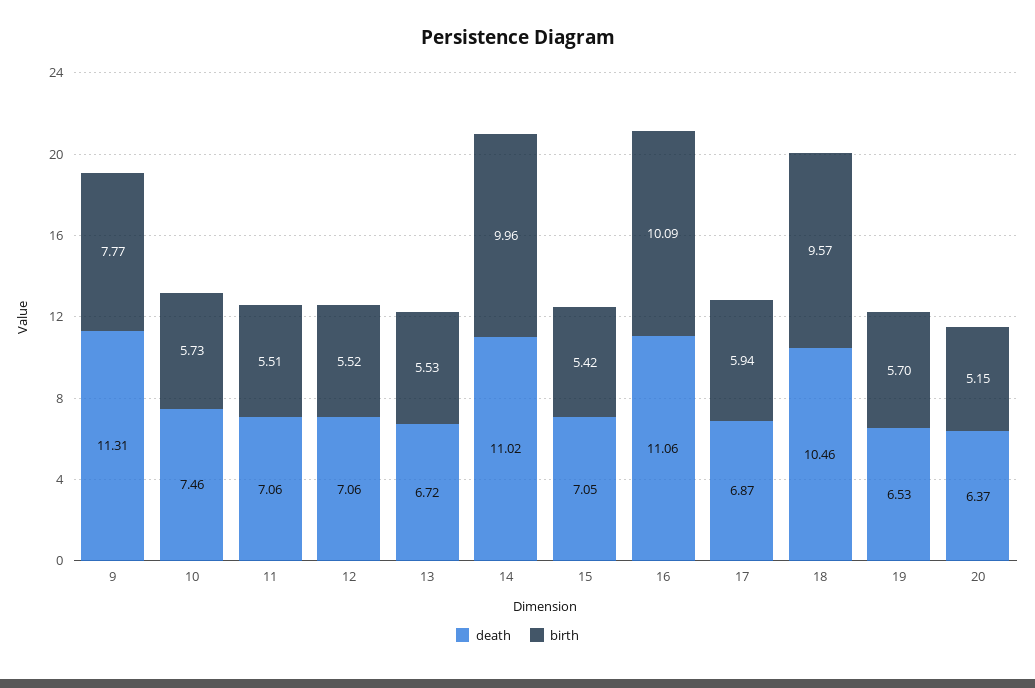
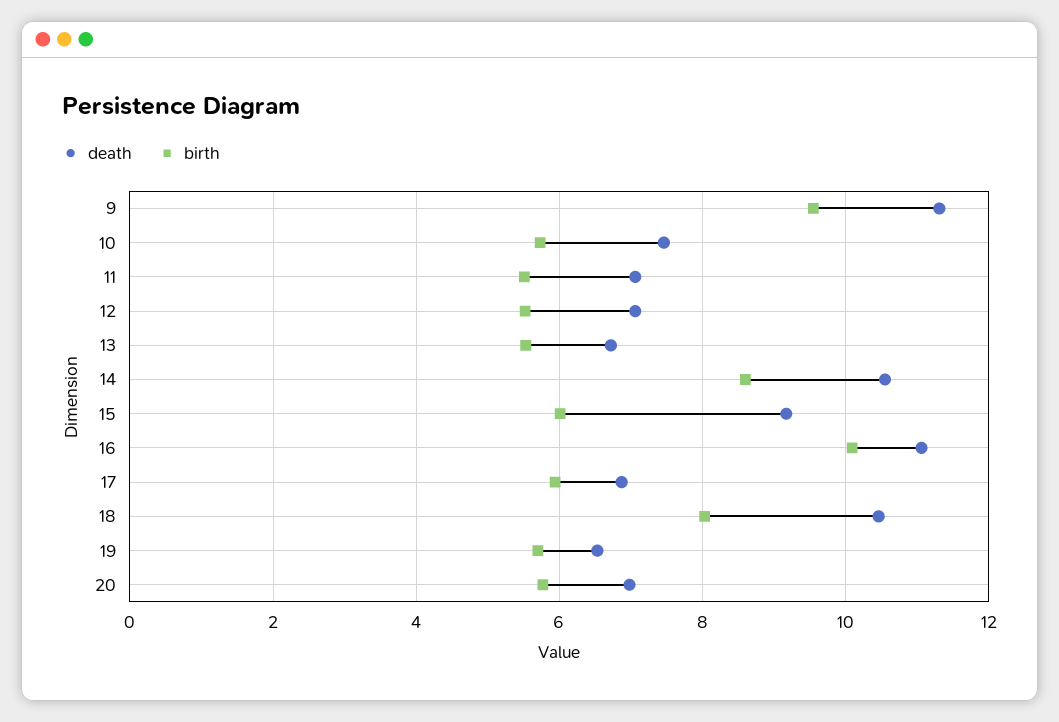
birth, 9: 7.77 -> 9.6
death, 14: 11.02 -> 10.6
birth, 14: 9.96 -> 8.6
death, 15: 7.05 -> 9.2
birth, 15: 5.42 -> 6
birth, 18: 9.57 -> 8
death, 20: 6.37 -> 7
birth, 20: 5.15 -> 5.8

